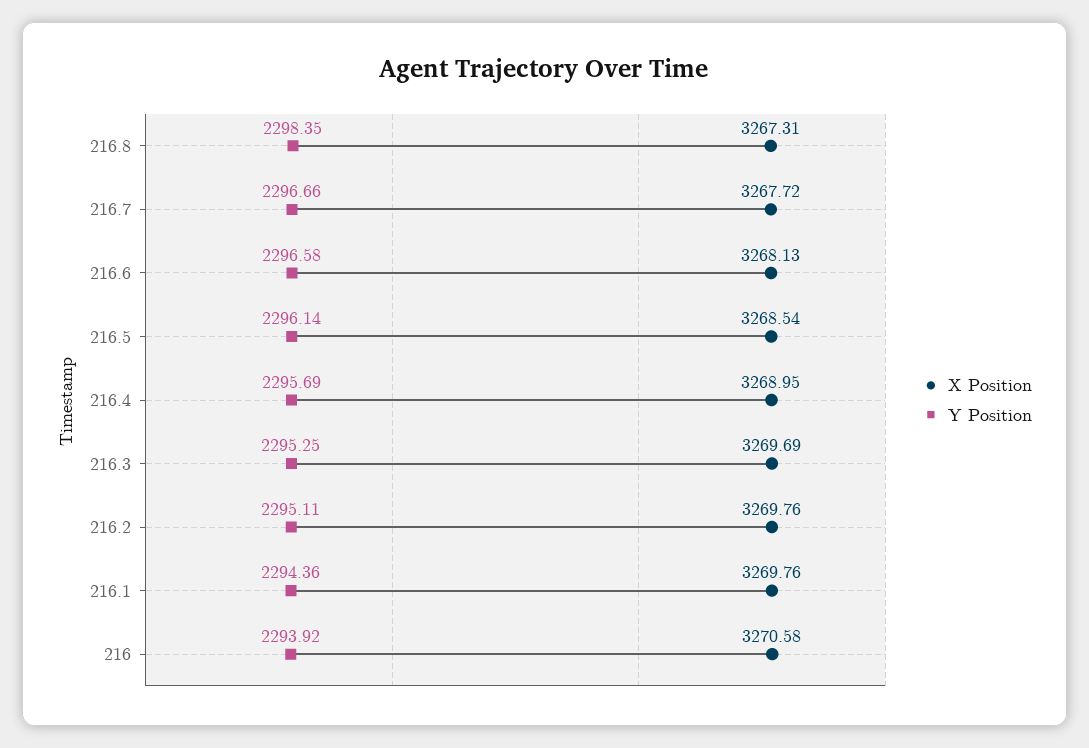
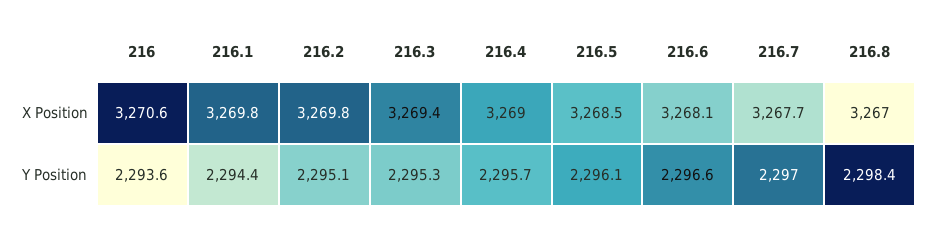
X Position, 216.8: 3267.31 -> 3267
Y Position, 216.7: 2296.66 -> 2297
X Position, 216.3: 3269.69 -> 3269.4
Y Position, 216: 2293.92 -> 2293.6

